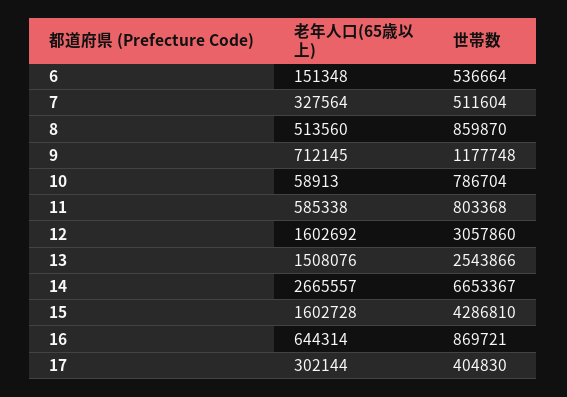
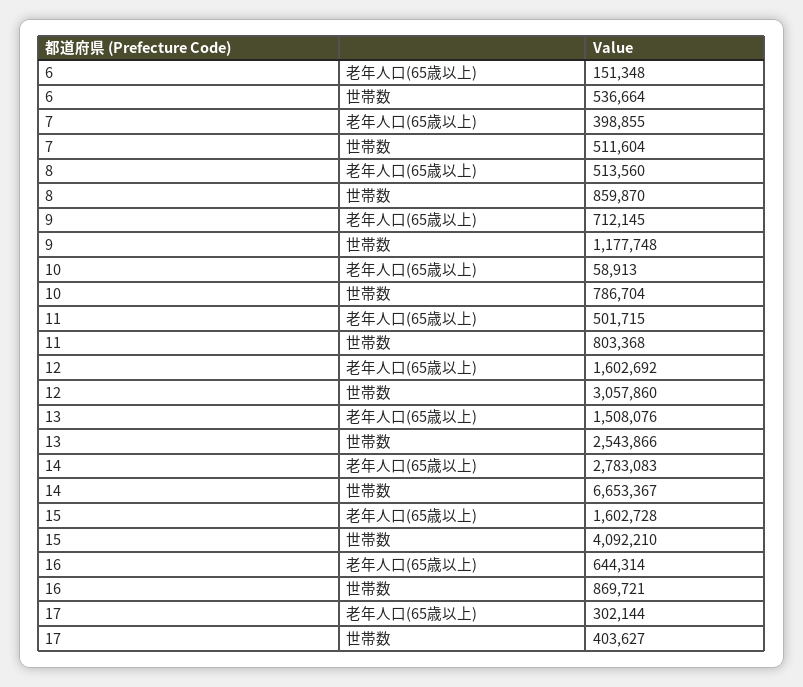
老年人口(65歳以上), 7: 327564 -> 398855
老年人口(65歳以上), 11: 585338 -> 501715
老年人口(65歳以上), 14: 2665557 -> 2783083
世帯数, 15: 4286810 -> 4092210
世帯数, 17: 404830 -> 403627

